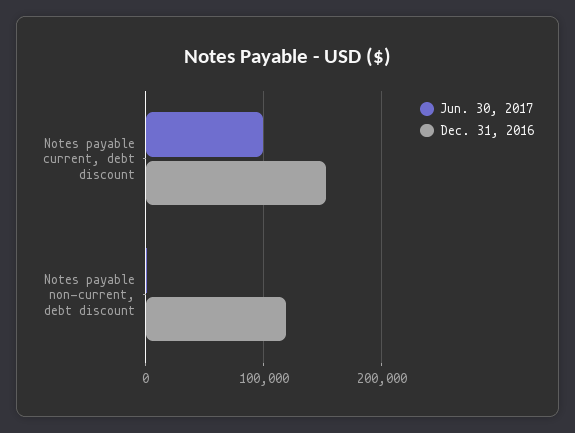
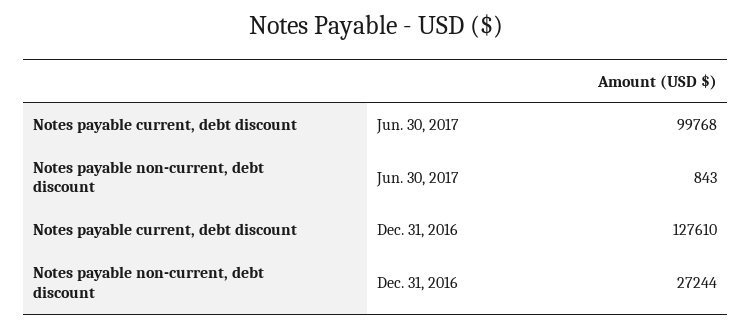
Dec. 31, 2016, Notes payable current, debt discount: 150000 -> 127610
Dec. 31, 2016, Notes payable non-current, debt discount: 120000 -> 27244

